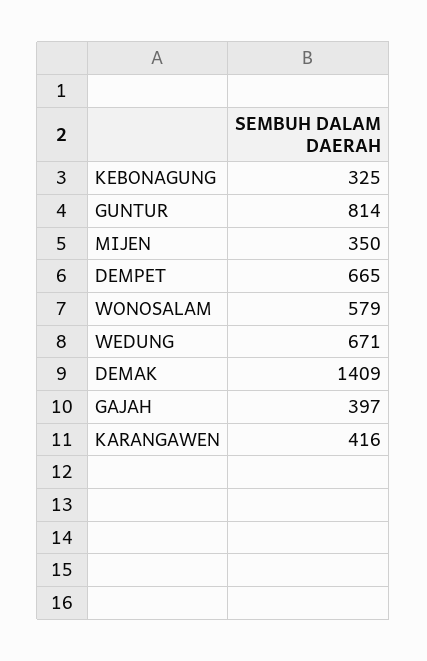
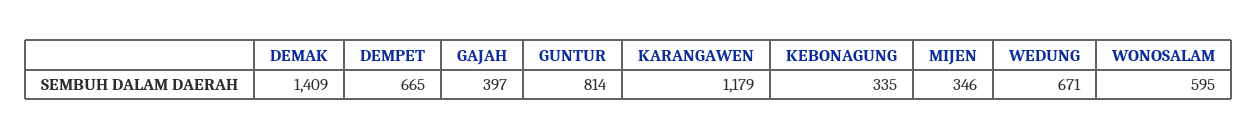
KEBONAGUNG: 325 -> 335
MIJEN: 350 -> 346
WONOSALAM: 579 -> 595
KARANGAWEN: 416 -> 1179

